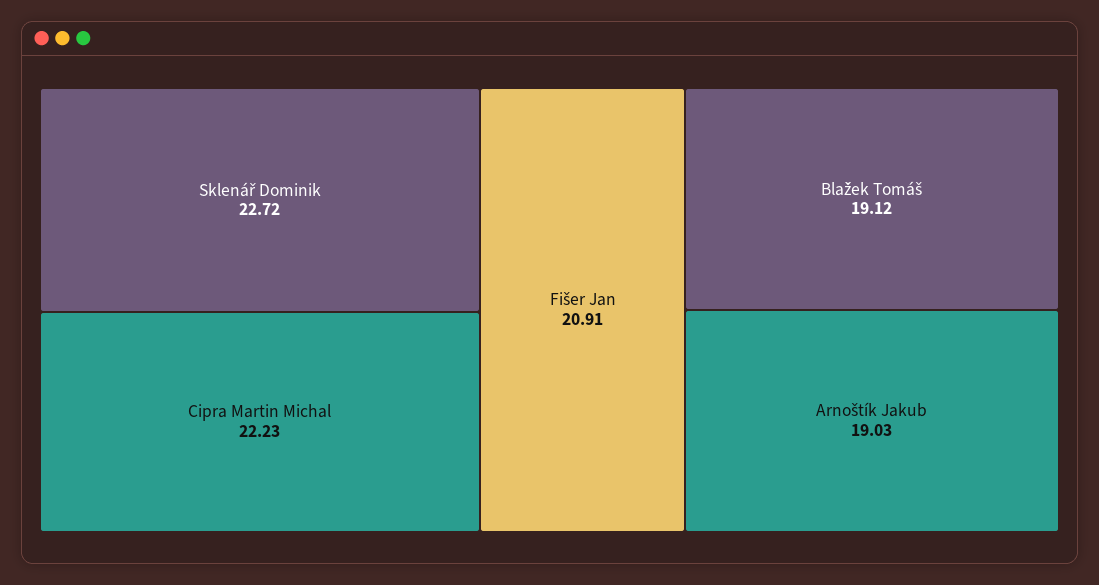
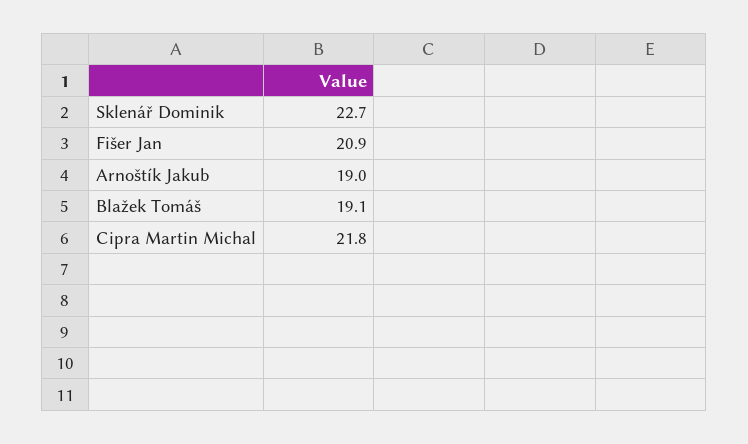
Cipra Martin Michal: 22.23 -> 21.8

